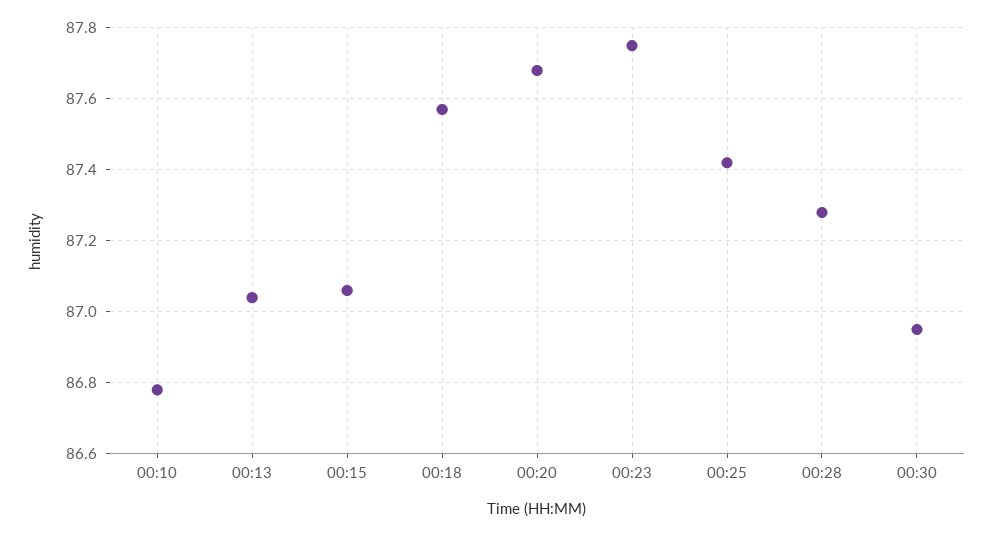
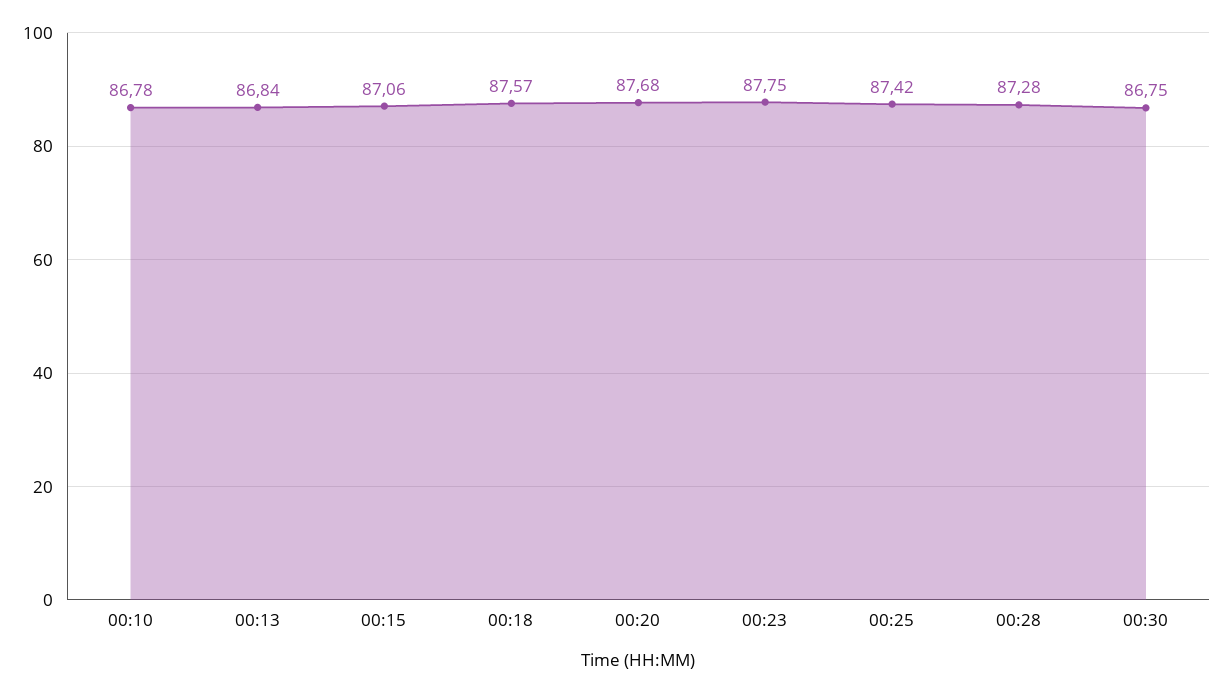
00:13: 87.05 -> 86.84
00:30: 86.95 -> 86.75

